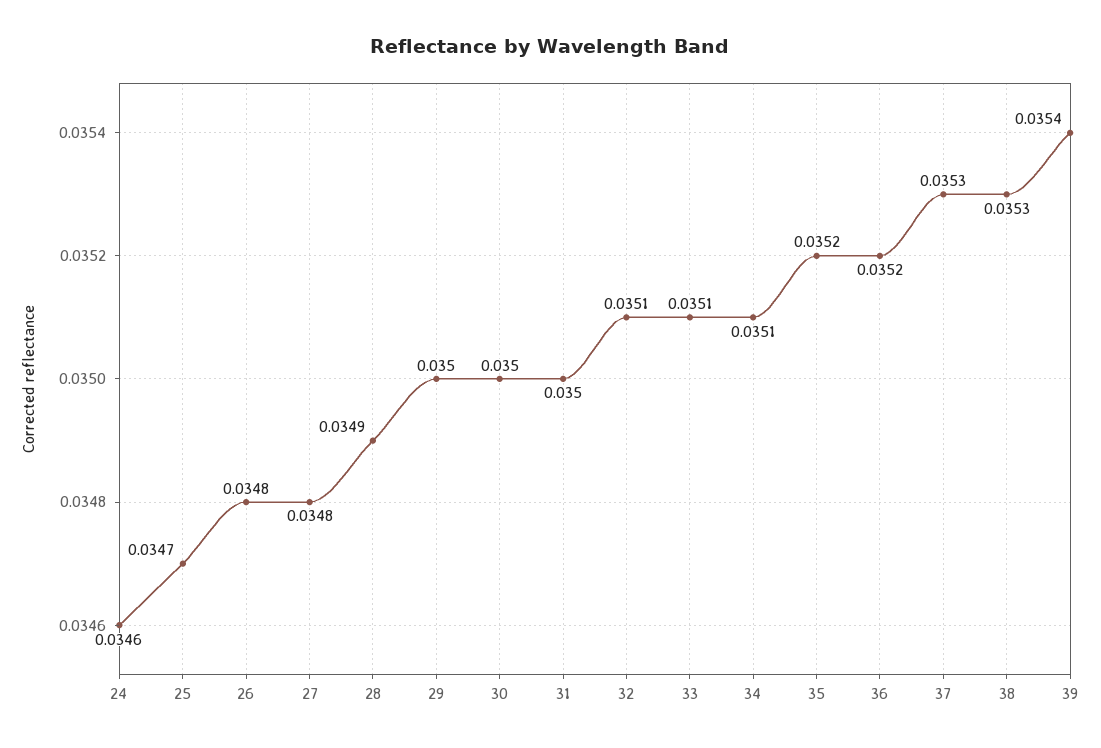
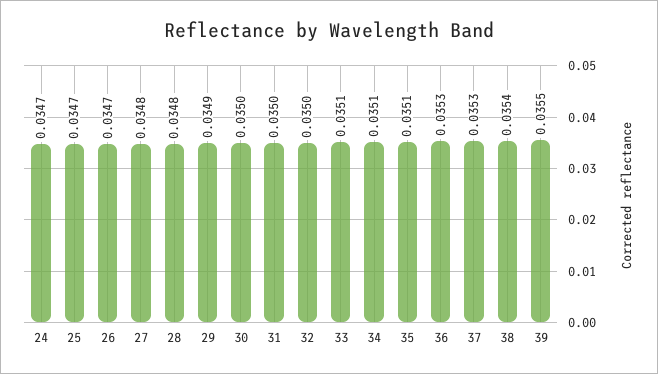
24: 0.0346 -> 0.0347
26: 0.0348 -> 0.0347
28: 0.0349 -> 0.0348
29: 0.035 -> 0.0349
32: 0.0351 -> 0.035
35: 0.0352 -> 0.0351
36: 0.0352 -> 0.0353
38: 0.0353 -> 0.0354
39: 0.0354 -> 0.0355

